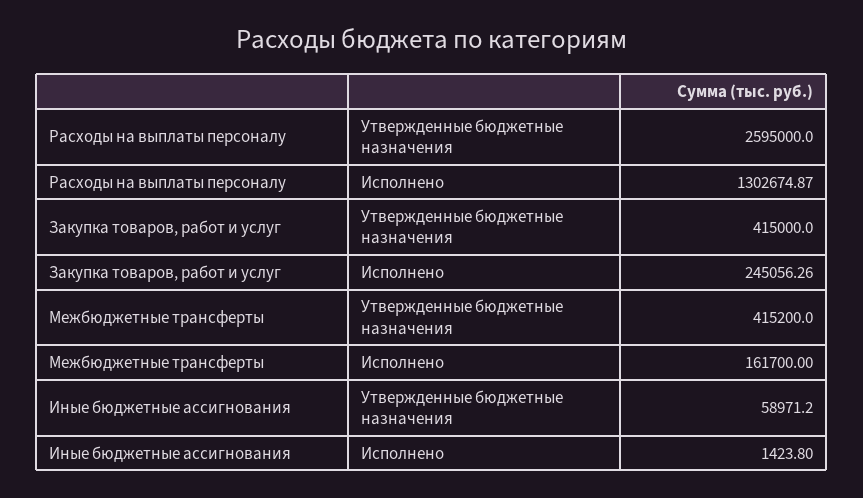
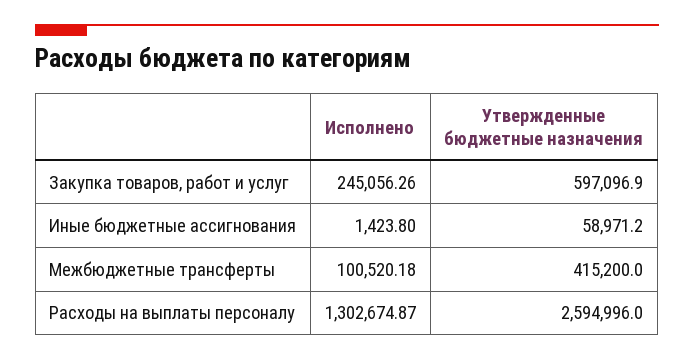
Расходы на выплаты персоналу, Утвержденные бюджетные назначения: 2595000 -> 2594996
Закупка товаров, работ и услуг, Утвержденные бюджетные назначения: 415000 -> 597096.9
Межбюджетные трансферты, Исполнено: 161700 -> 100520.18

